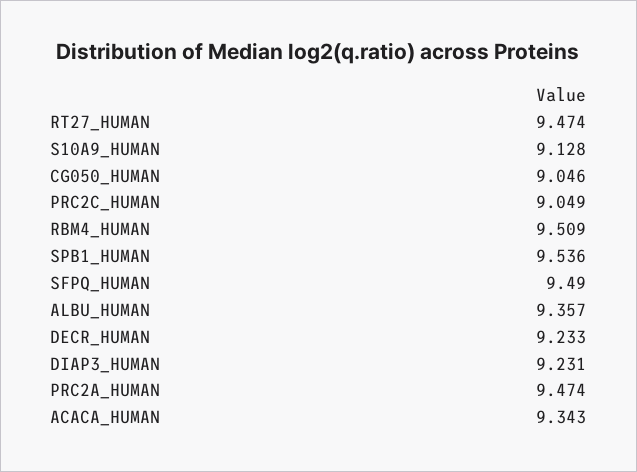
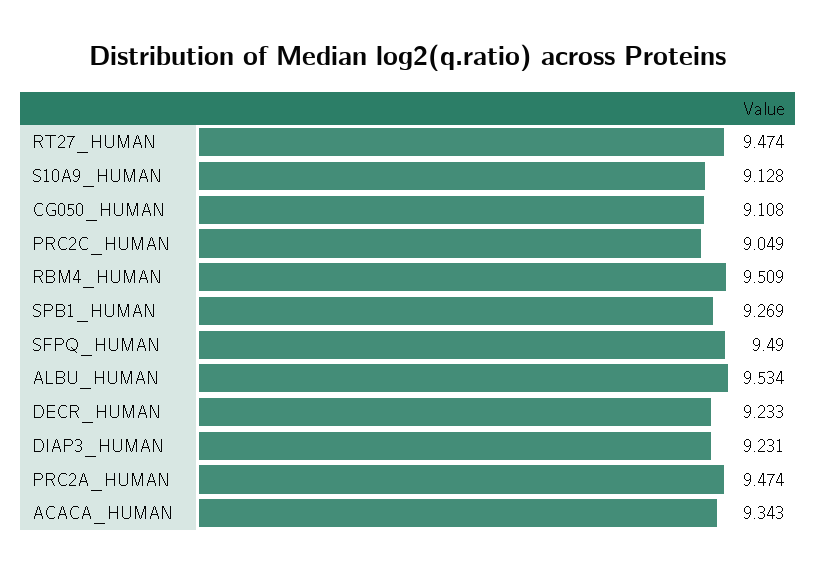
CG050_HUMAN: 9.046 -> 9.108
SPB1_HUMAN: 9.536 -> 9.269
ALBU_HUMAN: 9.357 -> 9.534

